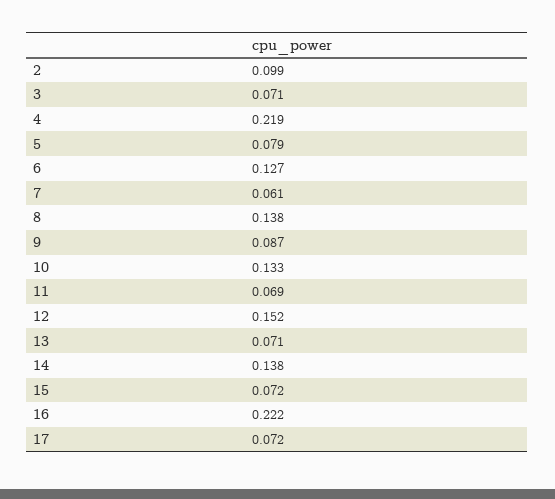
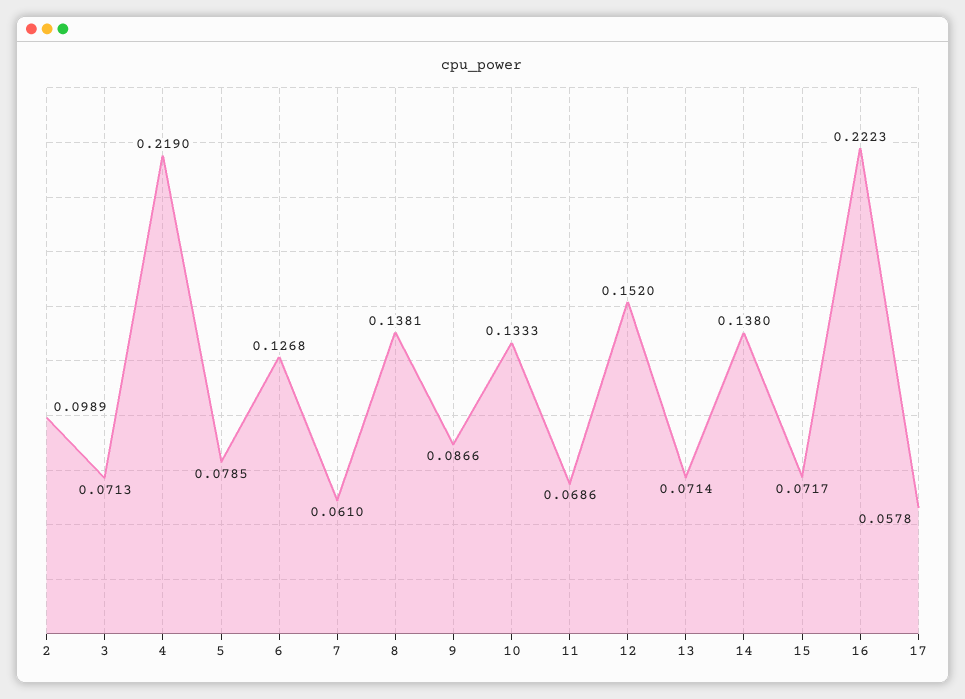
17: 0.072 -> 0.0578

